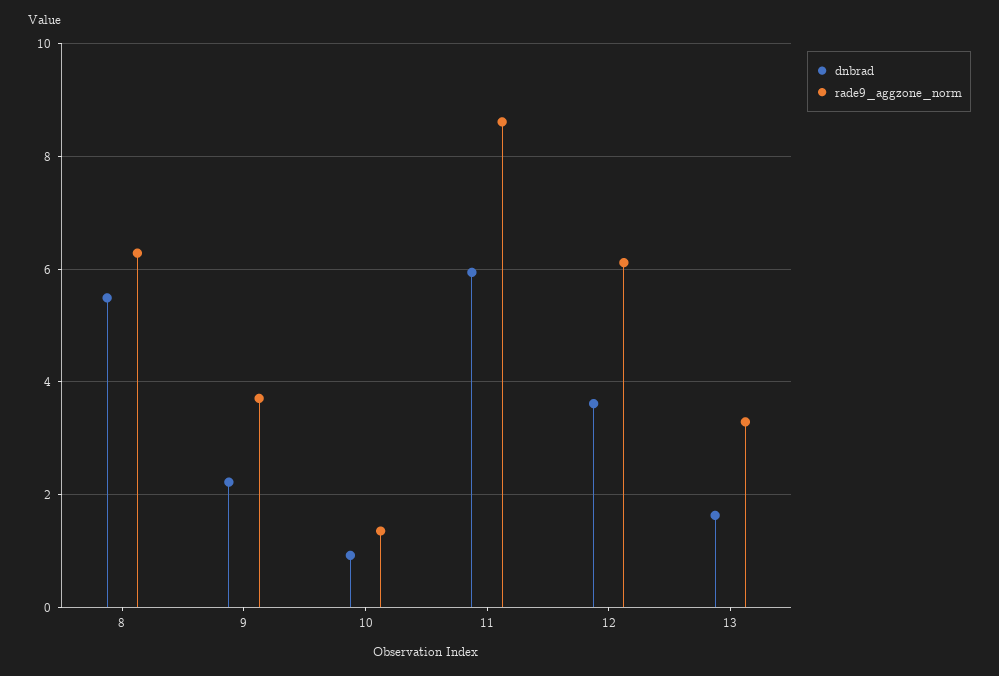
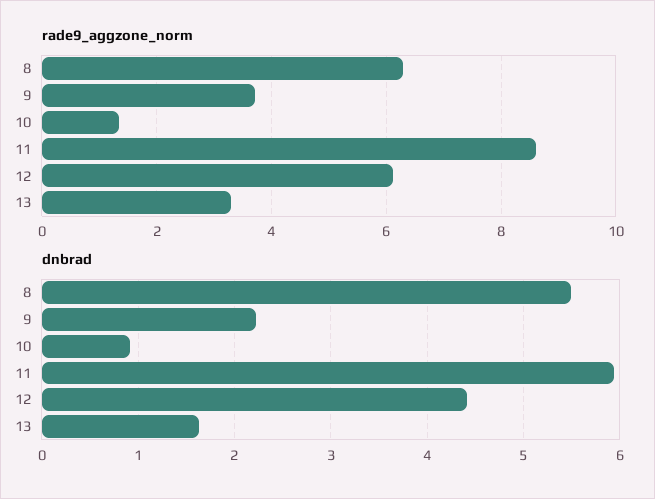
dnbrad, 12: 3.6 -> 4.4

